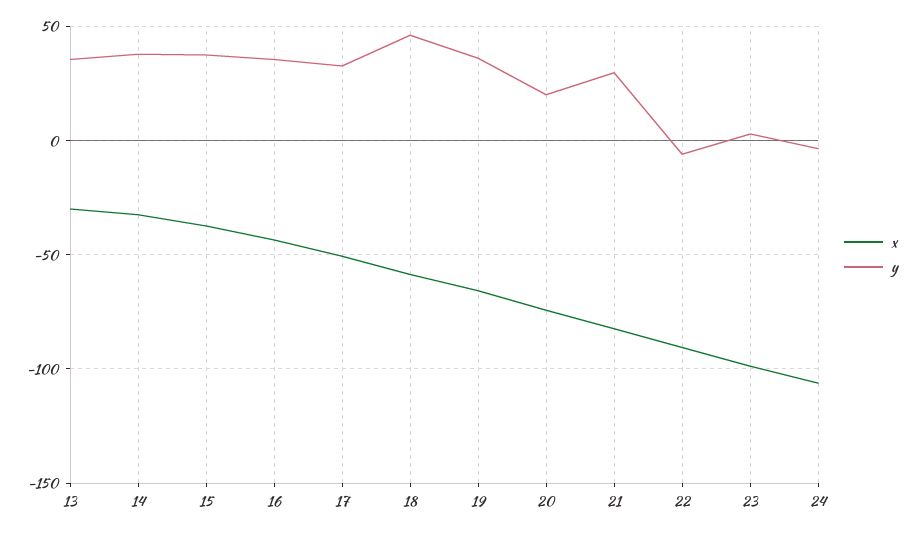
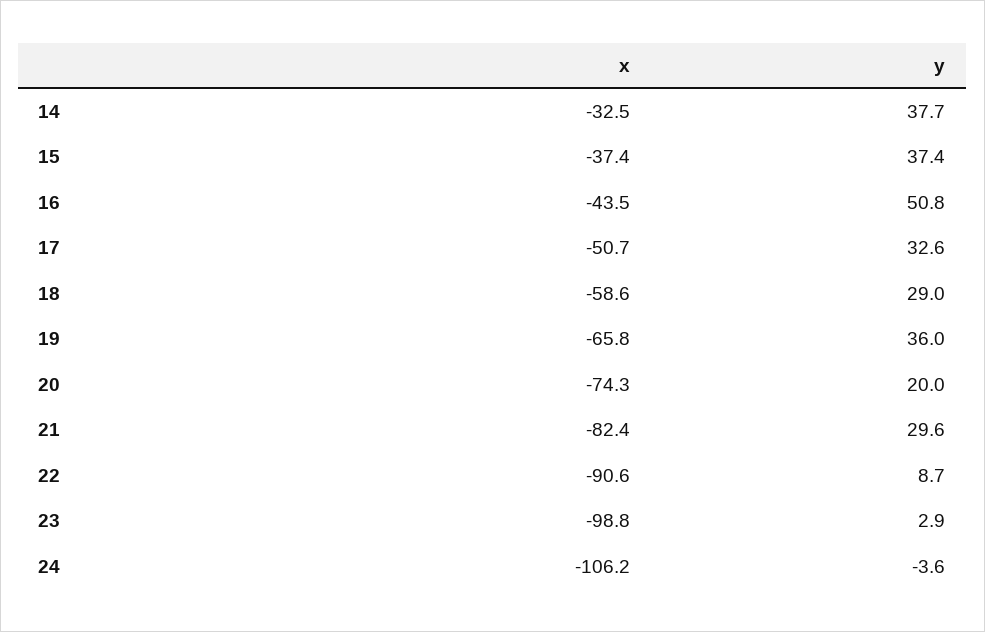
x, 13: -30 -> none
y, 13: 35 -> none
y, 16: 35 -> 50.8
y, 18: 45 -> 29
y, 22: -5 -> 8.7

